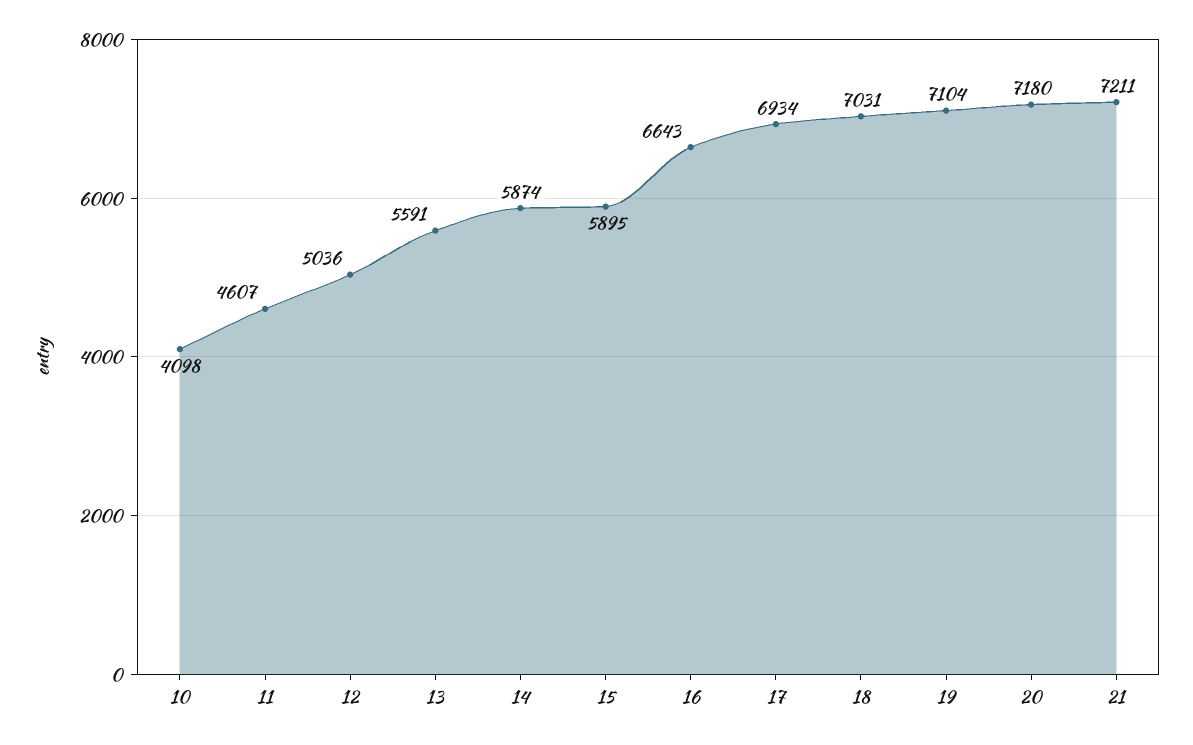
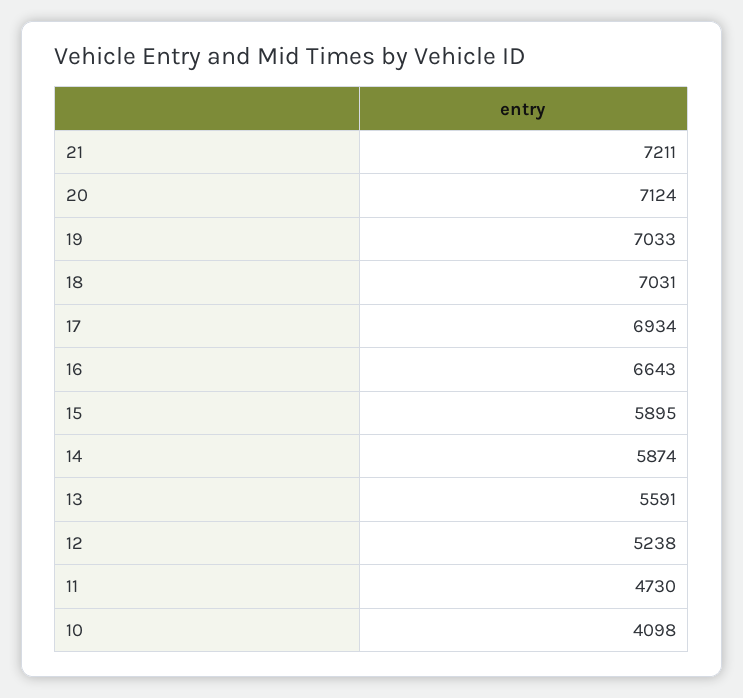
11: 4607 -> 4730
12: 5036 -> 5238
19: 7104 -> 7033
20: 7180 -> 7124

